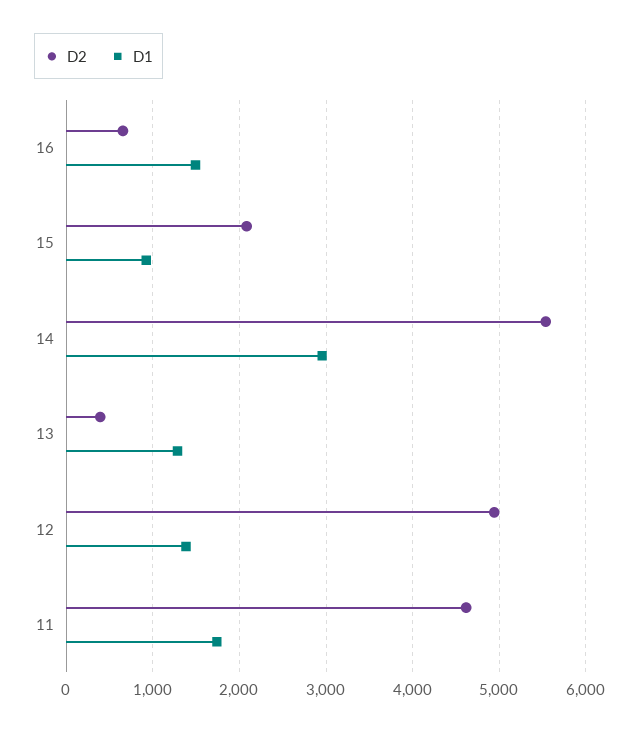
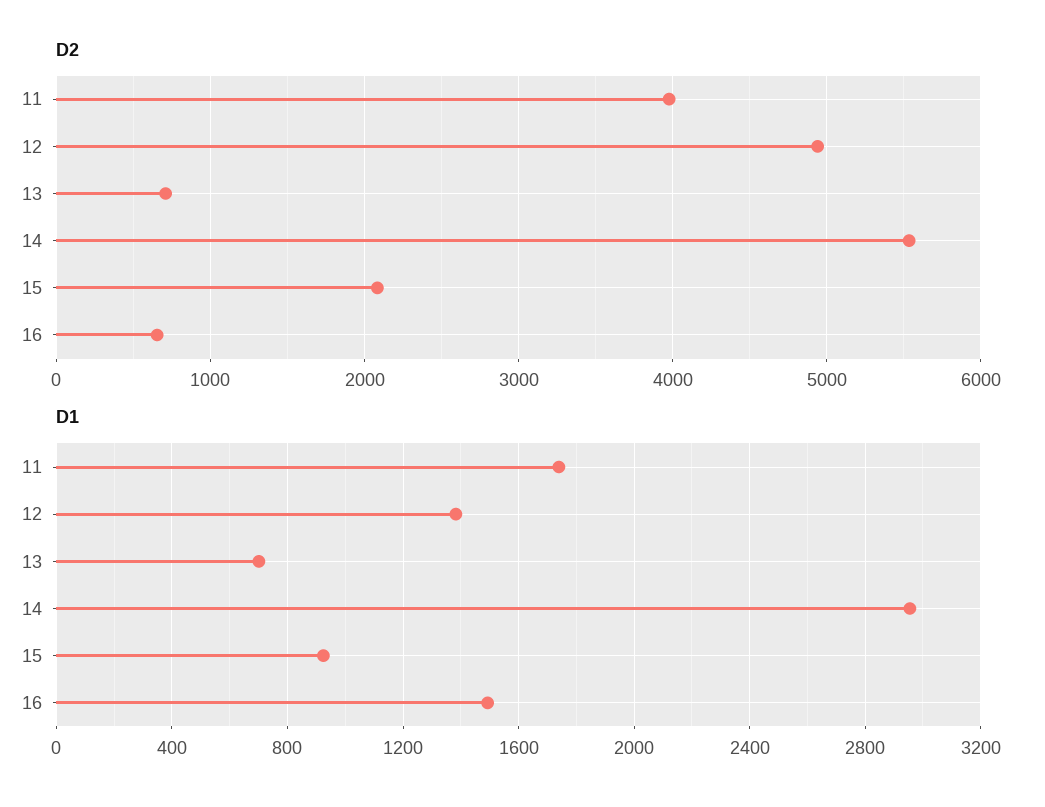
D2, 13: 400 -> 700
D1, 13: 1300 -> 700
D2, 11: 4600 -> 4000

